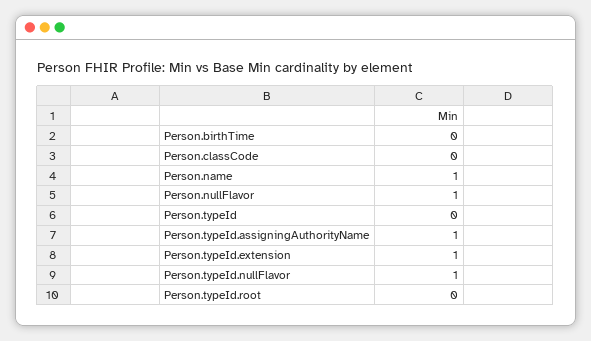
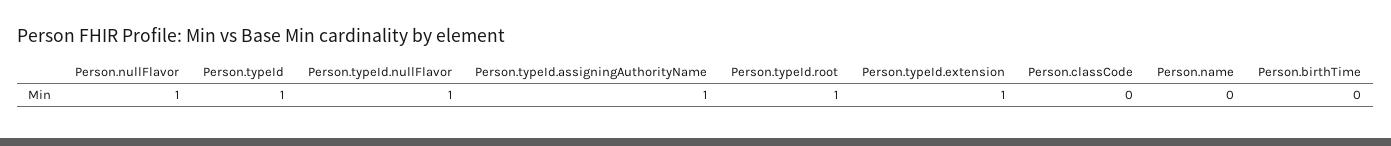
Person.name: 1 -> 0
Person.typeId: 0 -> 1
Person.typeId.root: 0 -> 1

